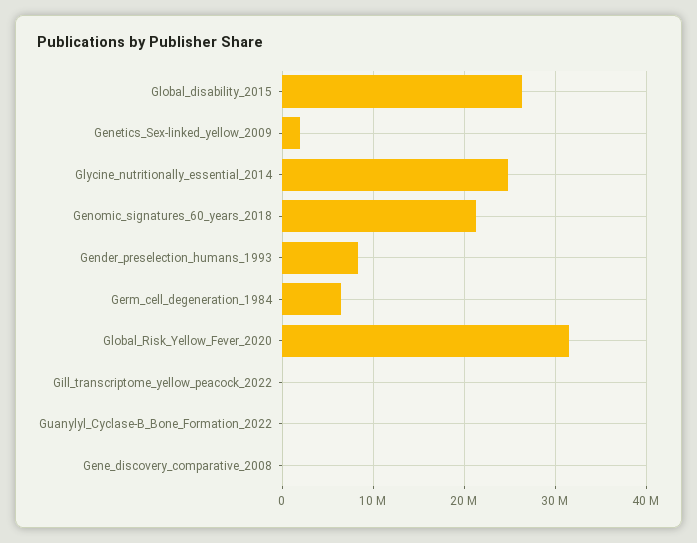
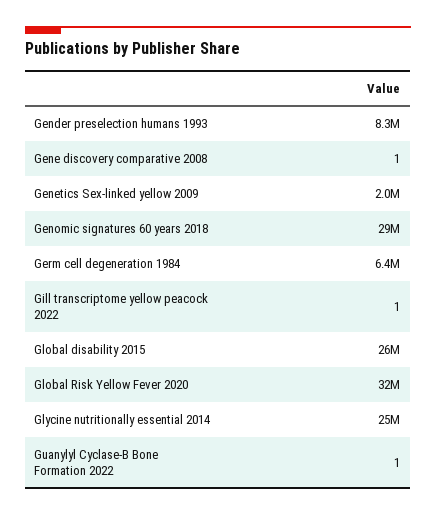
Genomic_signatures_60_years_2018: 21000000 -> 29000000

